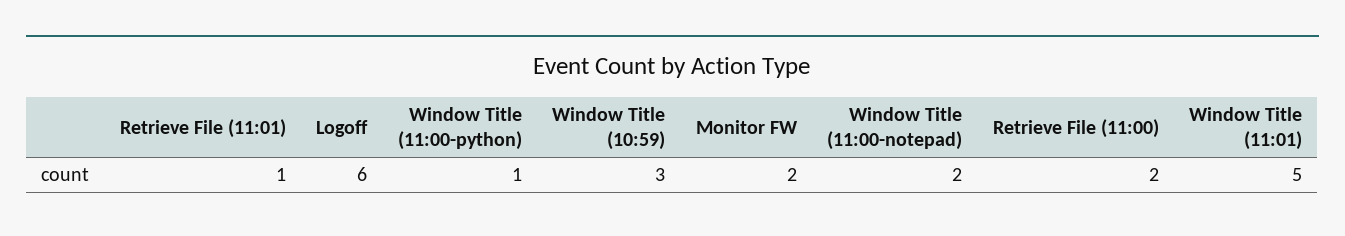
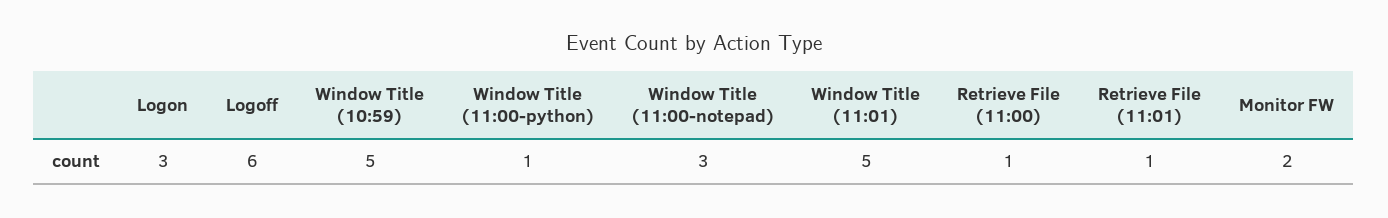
Window Title (10:59): 3 -> 5
Window Title (11:00-notepad): 2 -> 3
Retrieve File (11:00): 2 -> 1
Logon: none -> 3

